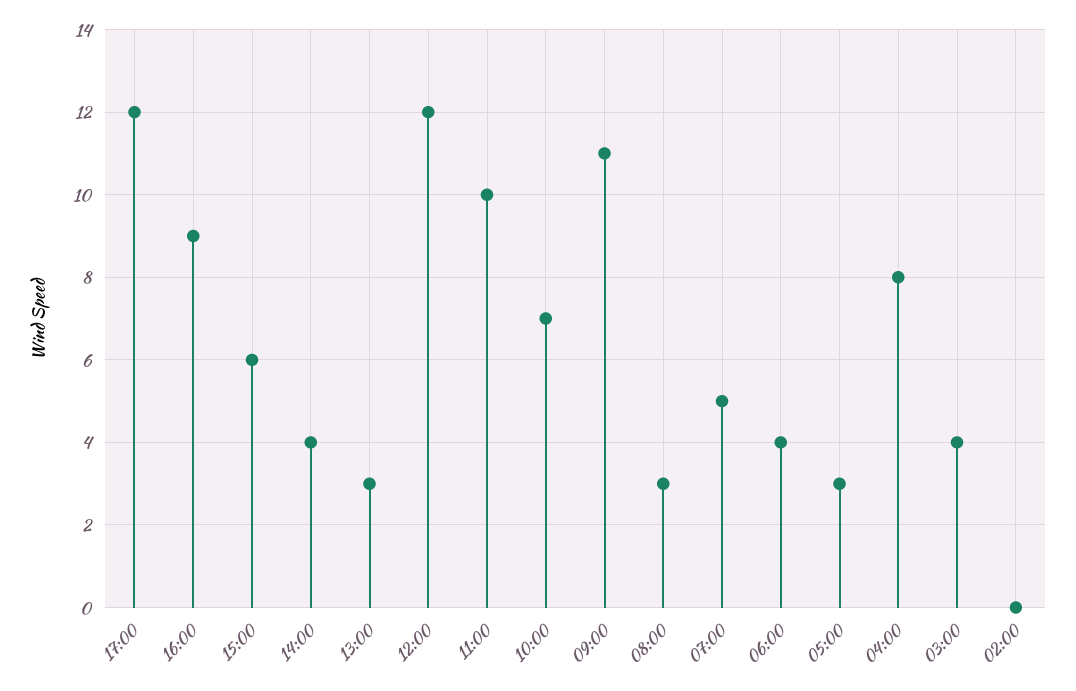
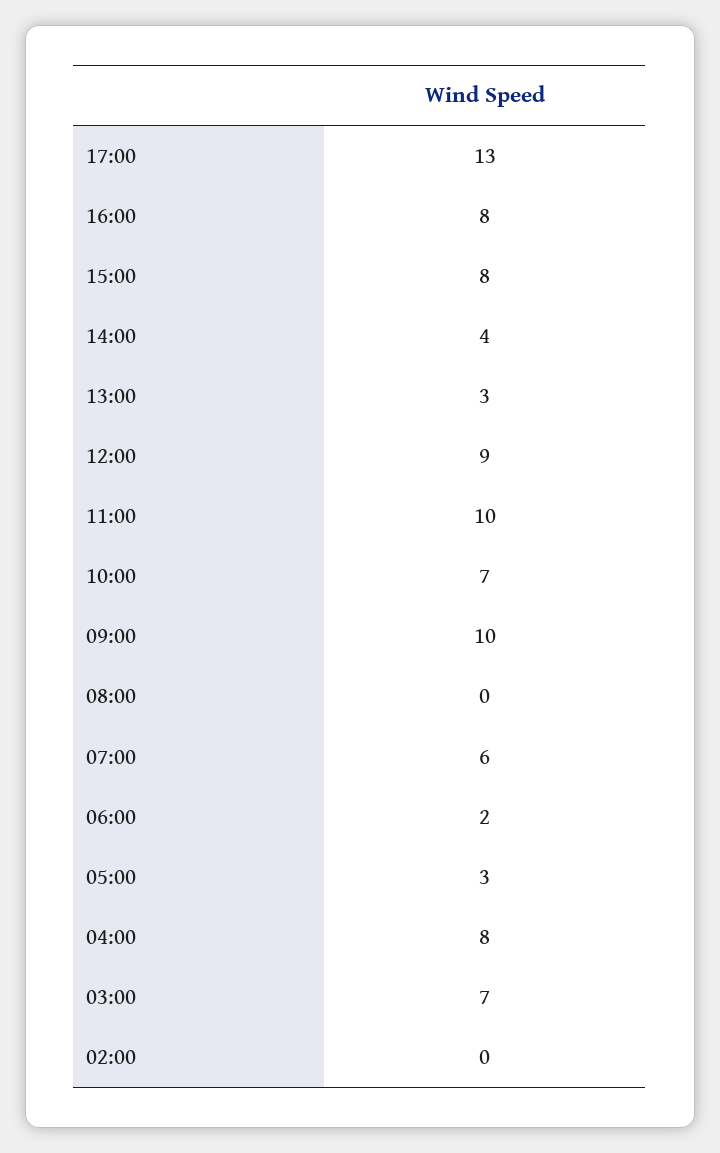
17:00: 12 -> 13
16:00: 9 -> 8
15:00: 6 -> 8
12:00: 12 -> 9
09:00: 11 -> 10
08:00: 3 -> 0
07:00: 5 -> 6
06:00: 4 -> 2
03:00: 4 -> 7

